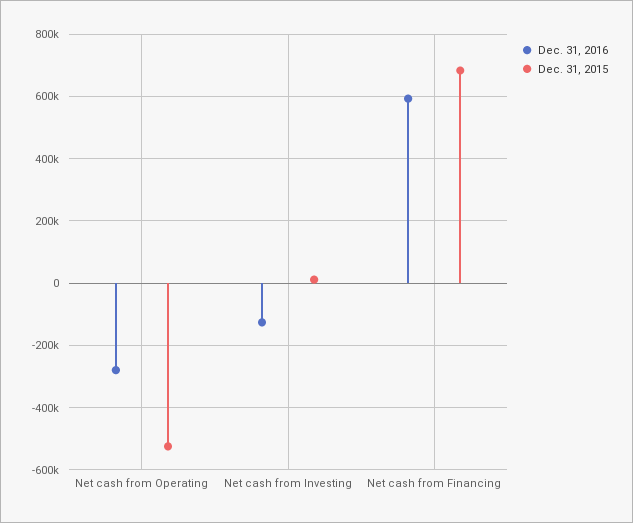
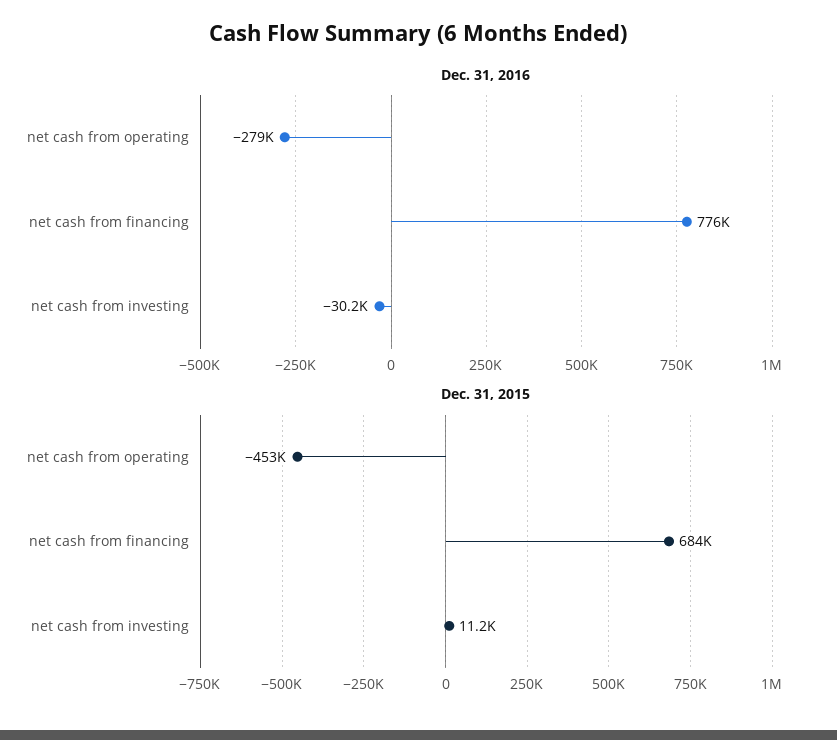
Dec. 31, 2015, Net cash from Operating: -520000 -> -453000
Dec. 31, 2016, Net cash from Investing: -120000 -> -30200
Dec. 31, 2016, Net cash from Financing: 600000 -> 776000

